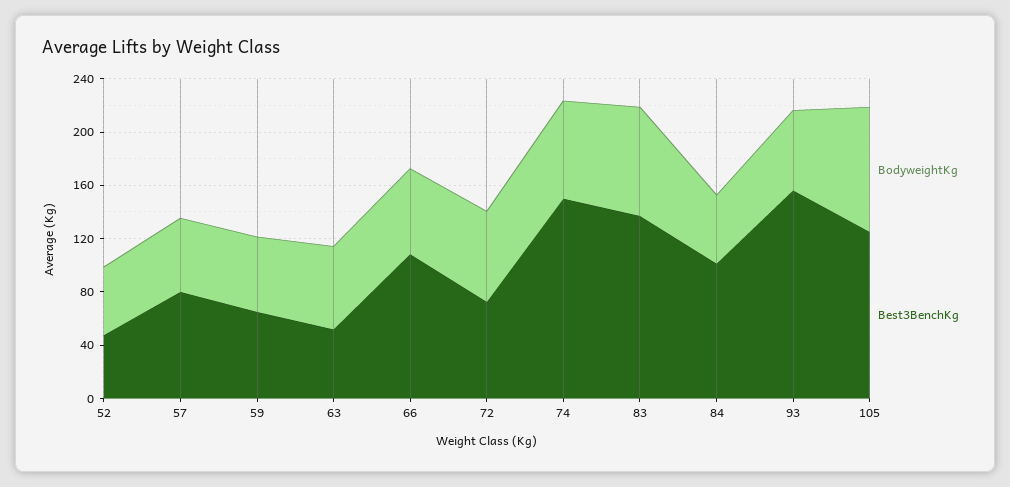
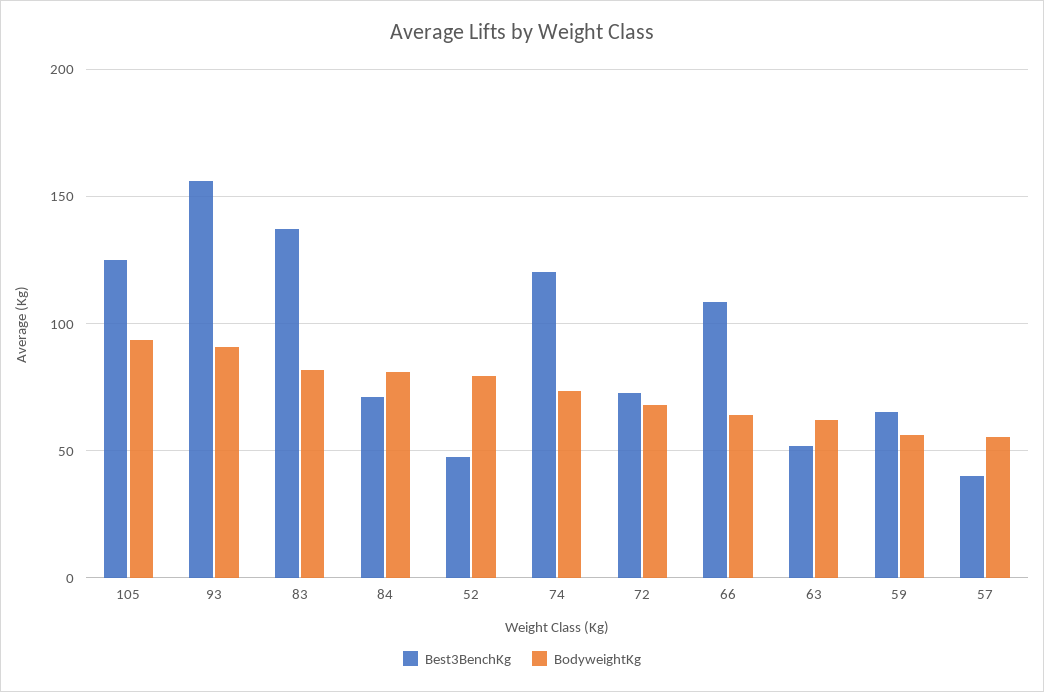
BodyweightKg, 52: 50 -> 80
Best3BenchKg, 57: 80 -> 40
Best3BenchKg, 74: 150 -> 120
BodyweightKg, 84: 50 -> 80
Best3BenchKg, 84: 100 -> 70
BodyweightKg, 93: 60 -> 90

